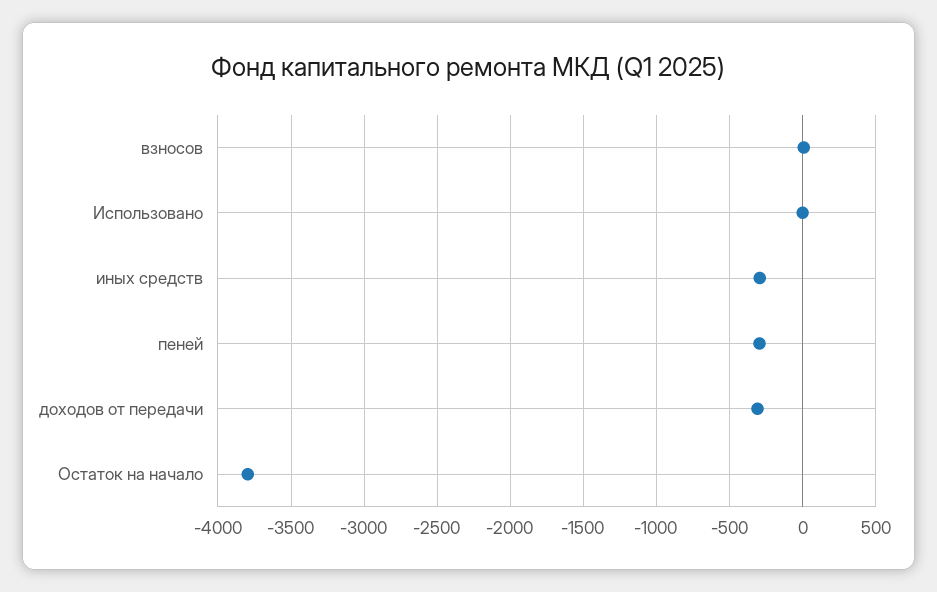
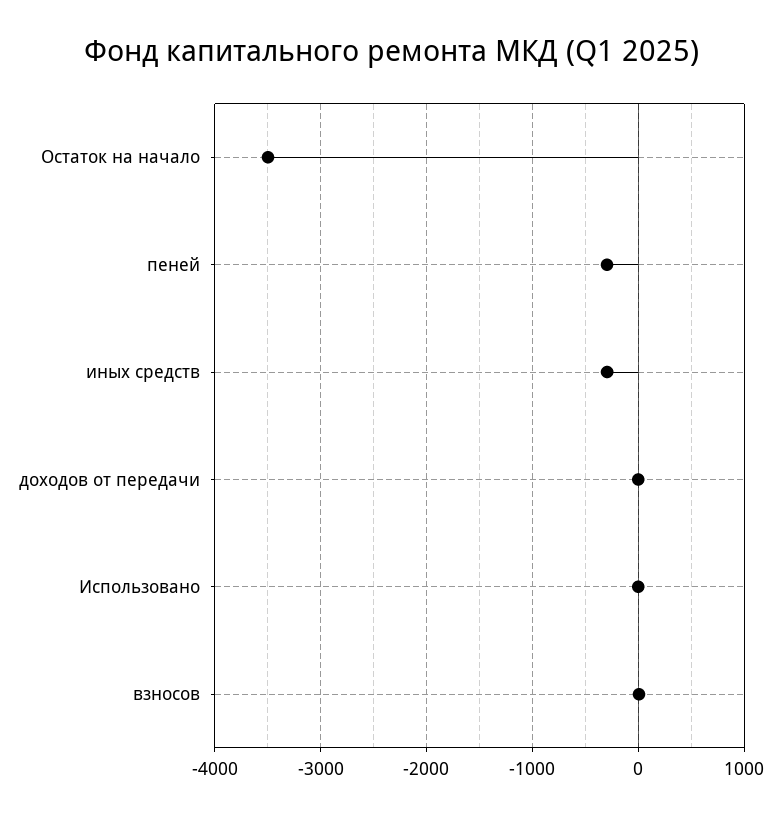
доходов от передачи: -300 -> 0
Остаток на начало: -3800 -> -3500

